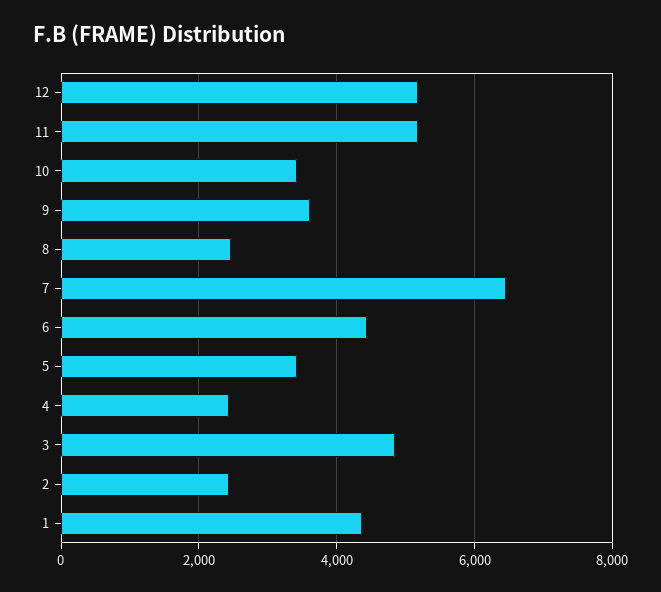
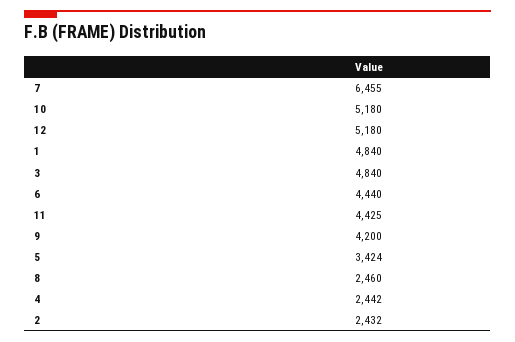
11: 5200 -> 4425
10: 3400 -> 5180
9: 3600 -> 4200
1: 4400 -> 4840

